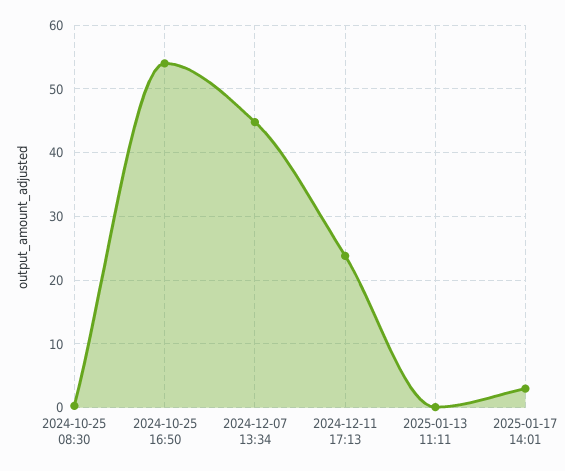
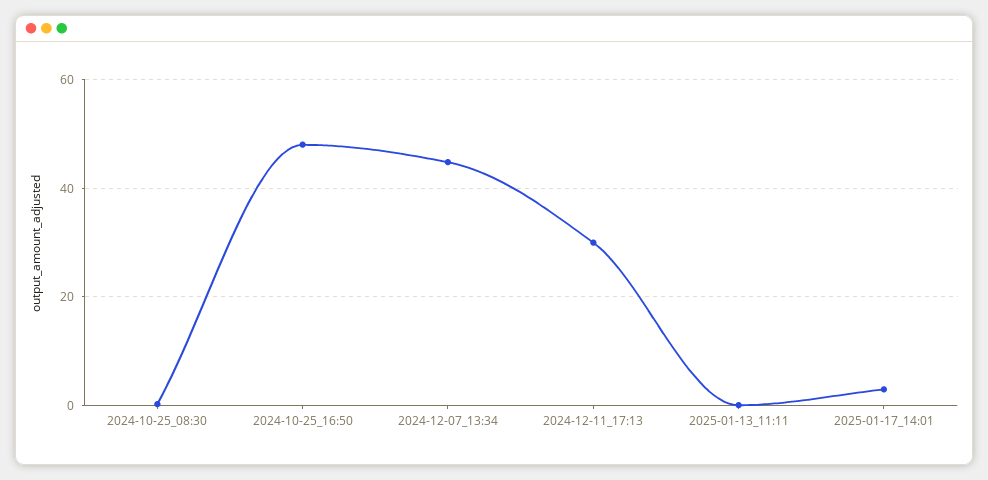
2024-10-25 16:50: 54 -> 48
2024-12-11 17:13: 24 -> 30

